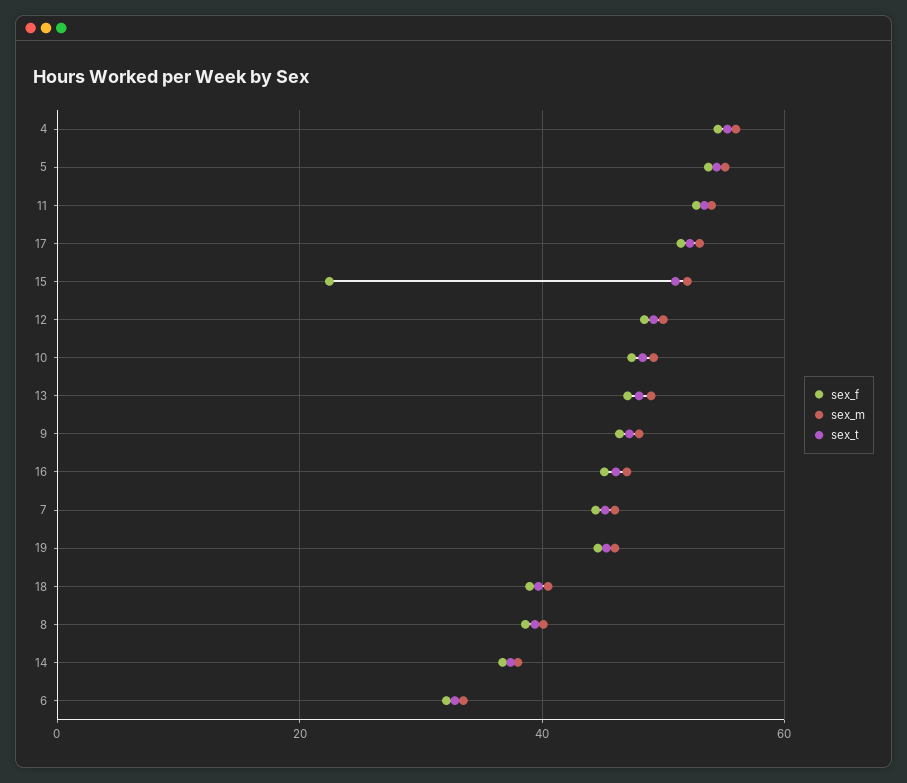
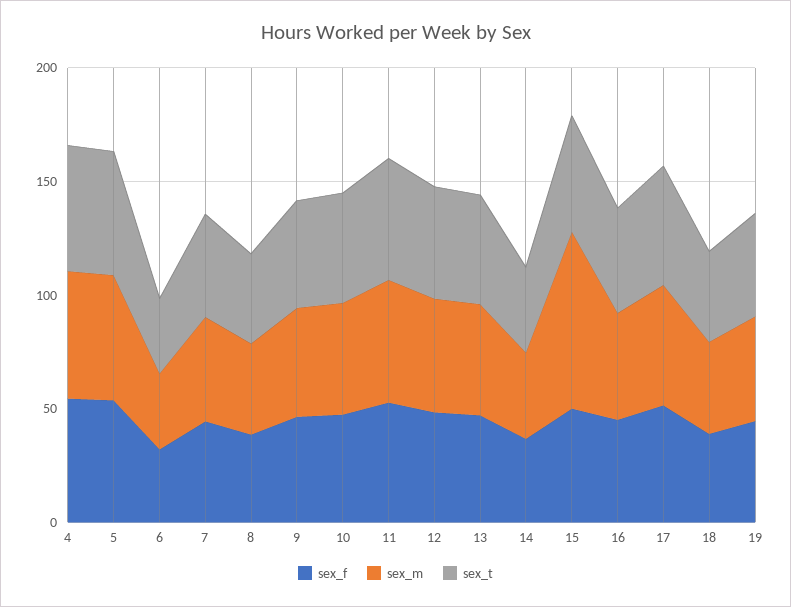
sex_f, 15: 22 -> 50
sex_m, 15: 52 -> 80

